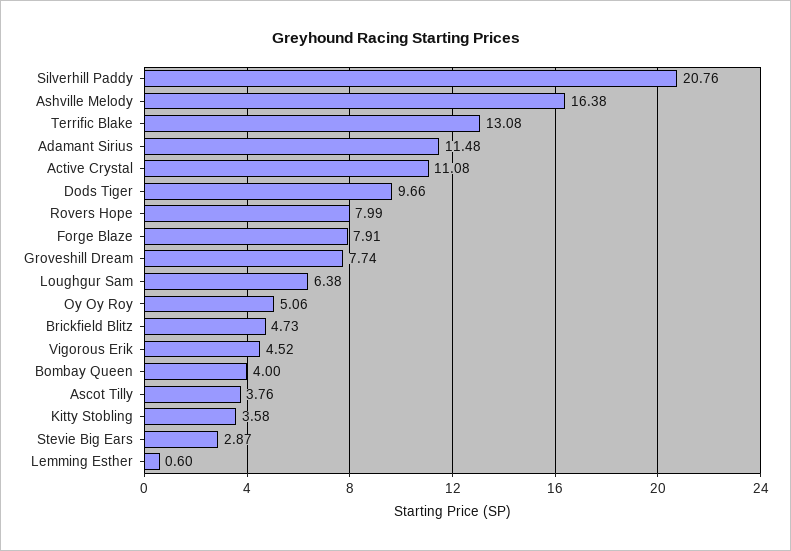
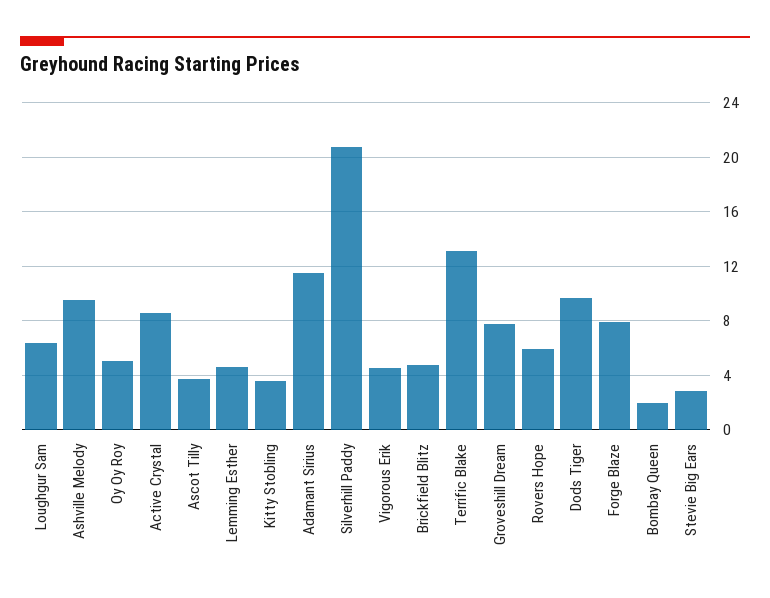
Ashville Melody: 16.38 -> 9.5
Active Crystal: 11.08 -> 8.5
Rovers Hope: 7.99 -> 6
Bombay Queen: 4 -> 2
Lemming Esther: 0.6 -> 4.5

